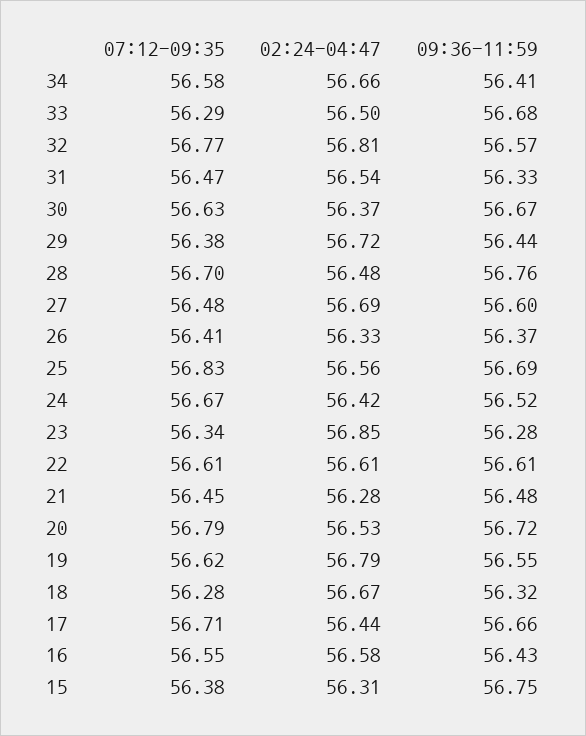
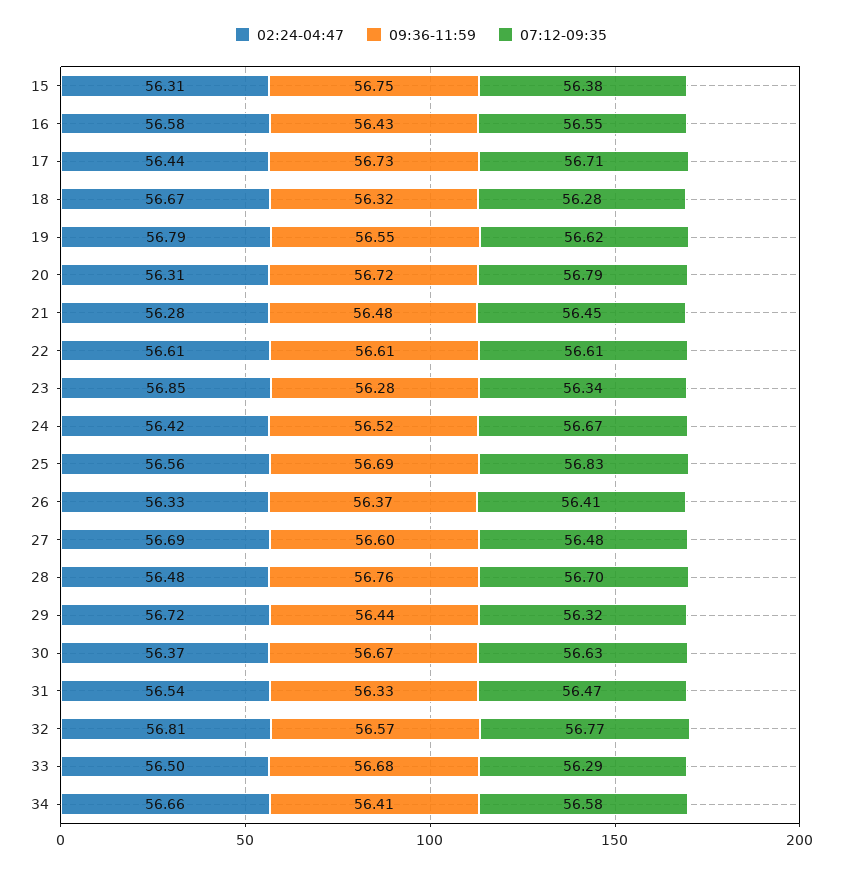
07:12-09:35, 29: 56.38 -> 56.32
02:24-04:47, 20: 56.53 -> 56.31
09:36-11:59, 17: 56.66 -> 56.73

